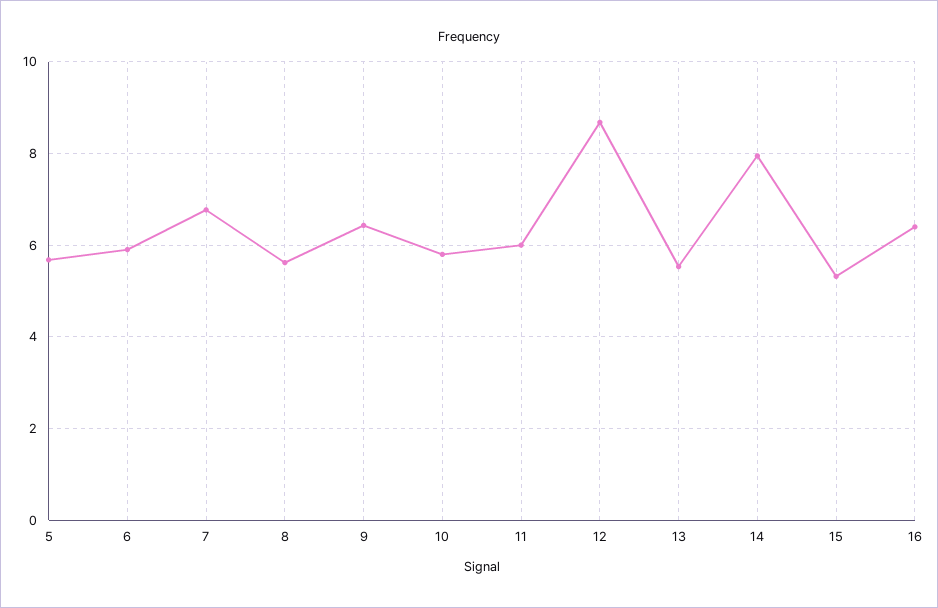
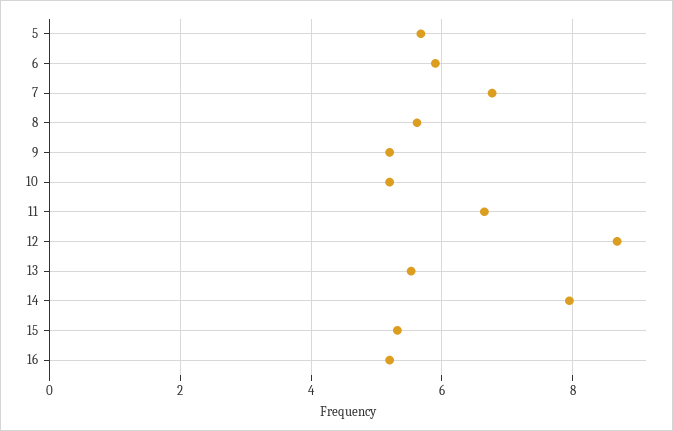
9: 6.4 -> 5.2
10: 5.8 -> 5.2
11: 6 -> 6.6
16: 6.4 -> 5.2

